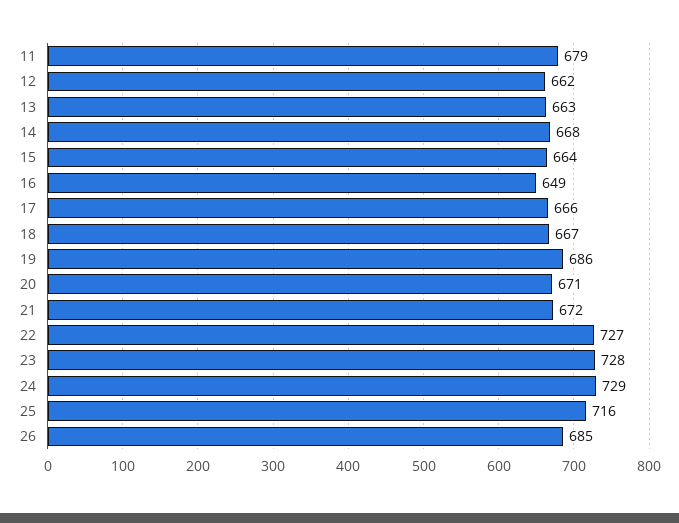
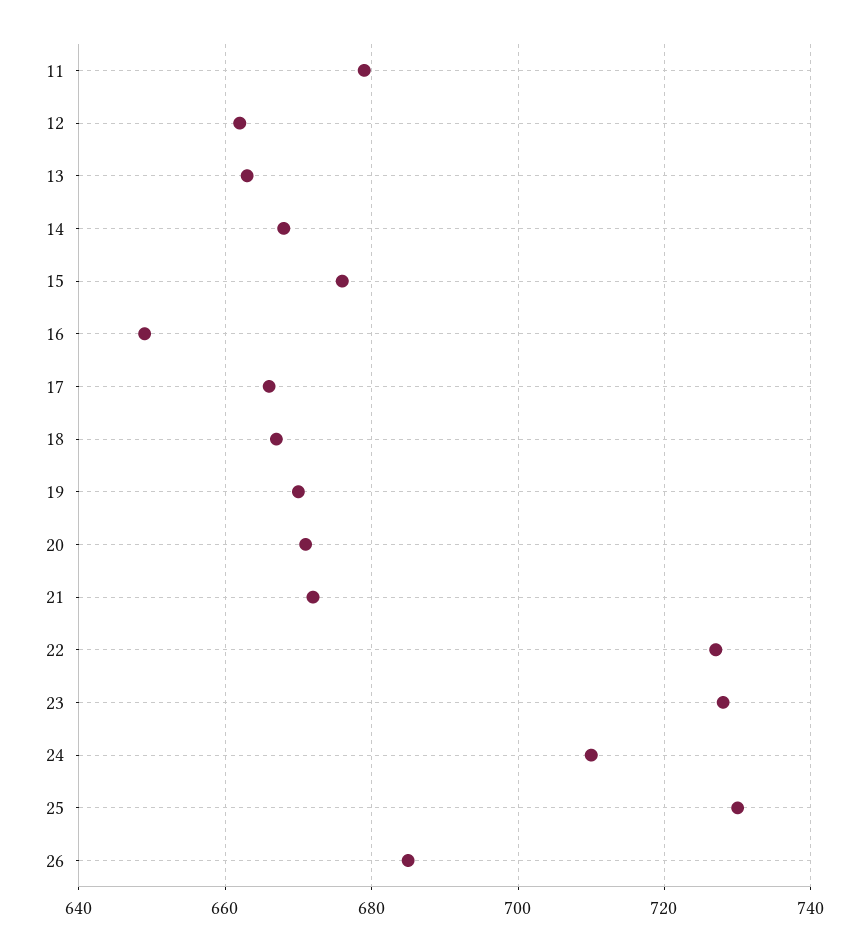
15: 664 -> 675
19: 686 -> 670
24: 729 -> 710
25: 716 -> 730

